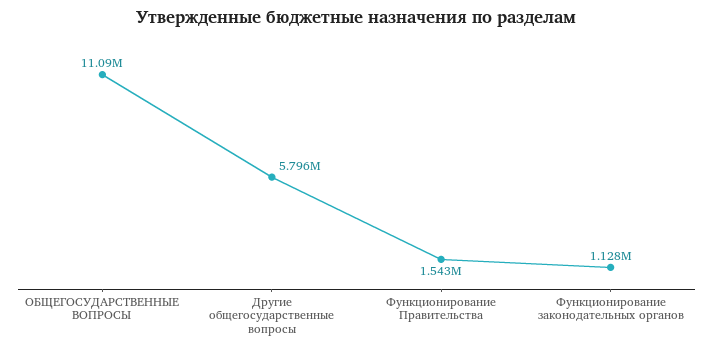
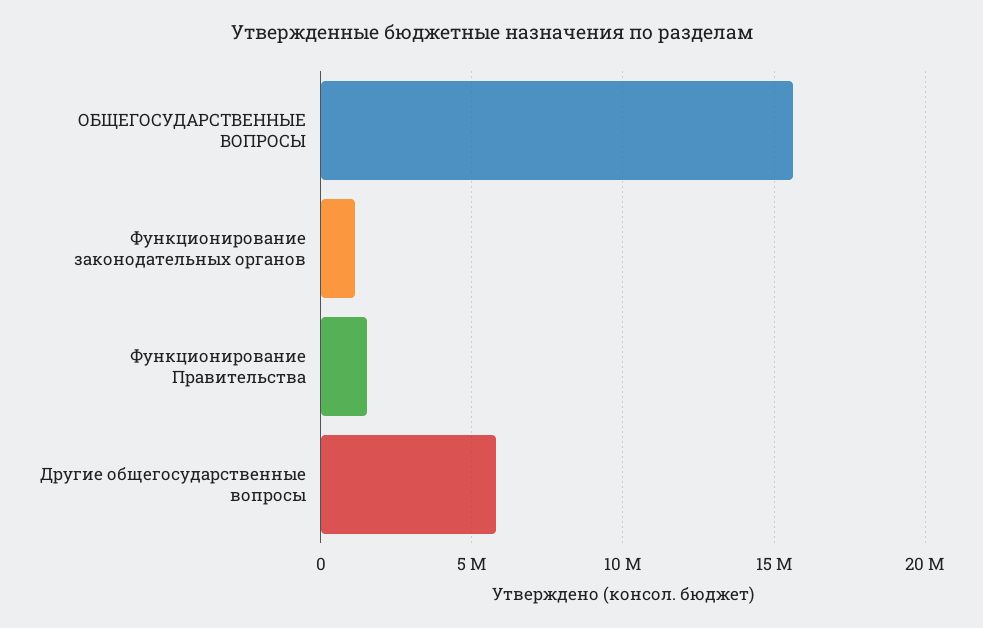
ОБЩЕГОСУДАРСТВЕННЫЕ ВОПРОСЫ: 11090000 -> 15500000

